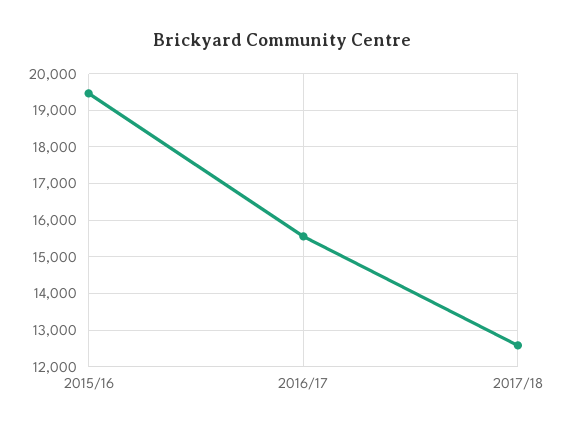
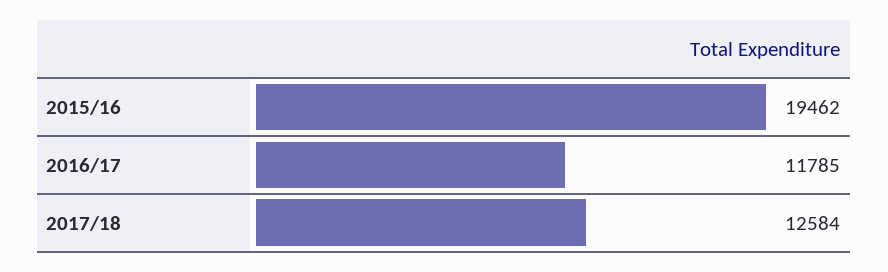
2016/17: 15600 -> 11785

